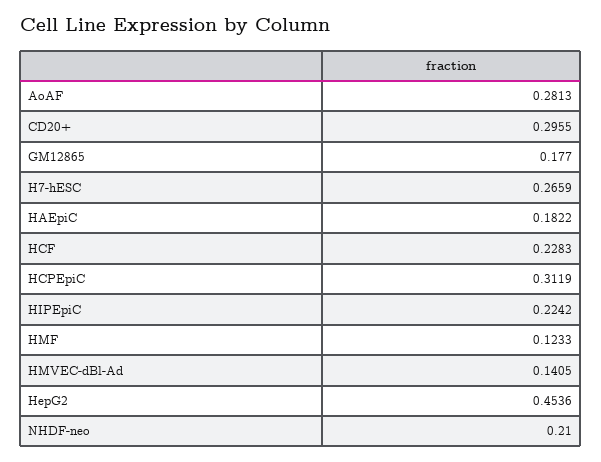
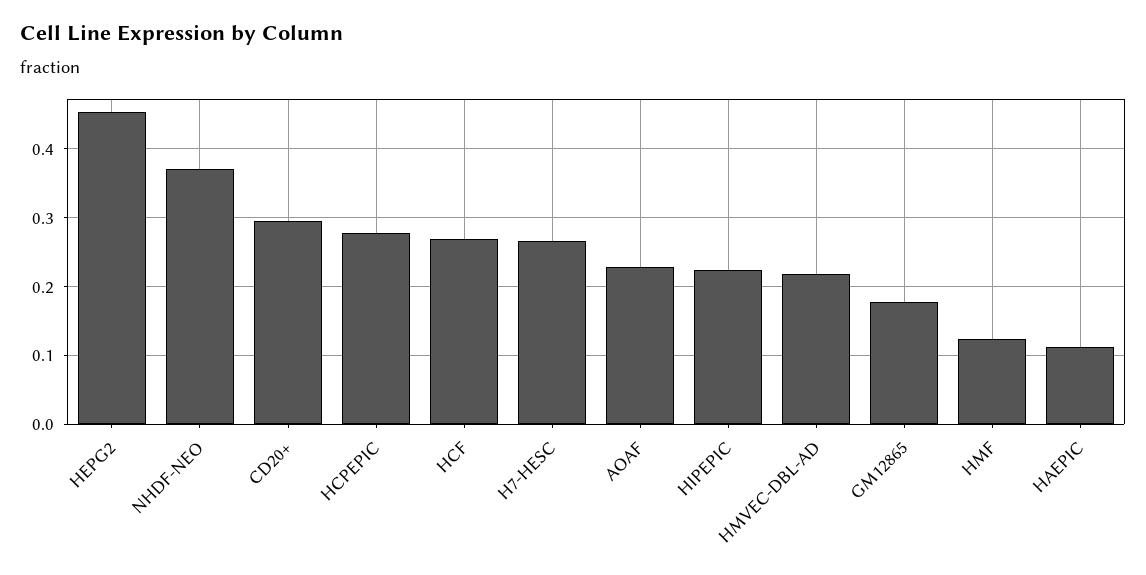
AoAF: 0.2813 -> 0.23
HAEpiC: 0.1822 -> 0.11
HCF: 0.2283 -> 0.27
HCPEpiC: 0.3119 -> 0.28
HMVEC-dBl-Ad: 0.1405 -> 0.22
NHDF-neo: 0.21 -> 0.37

